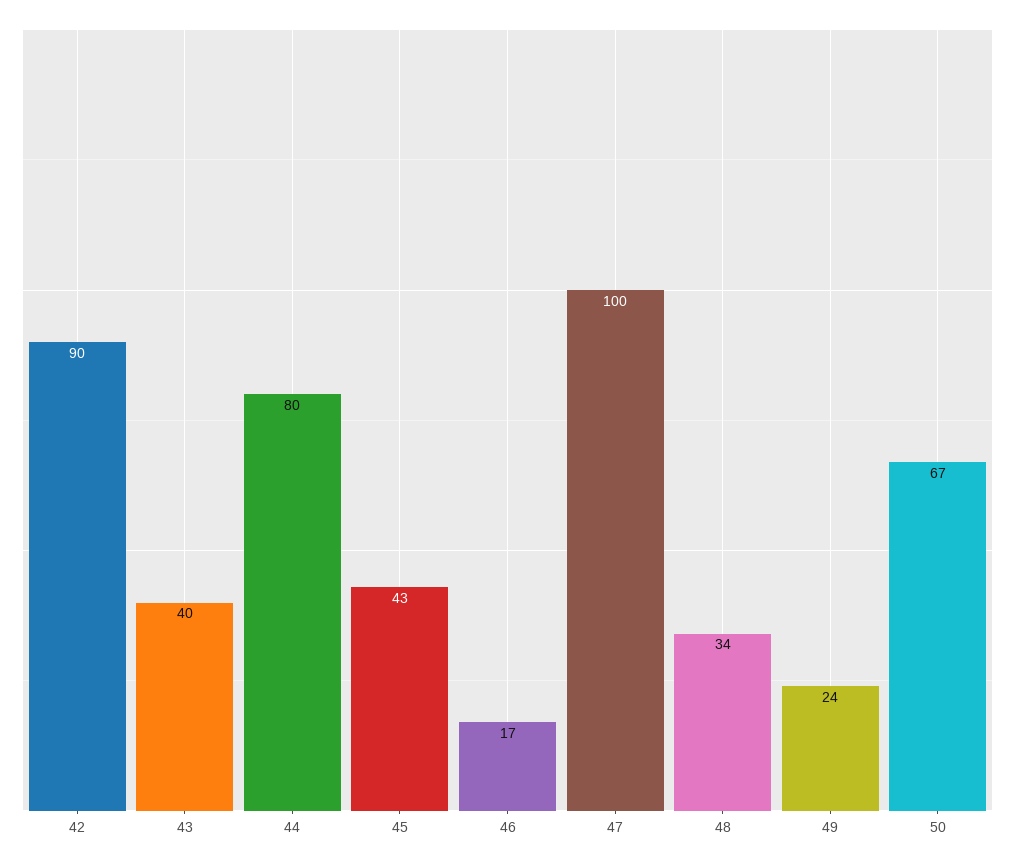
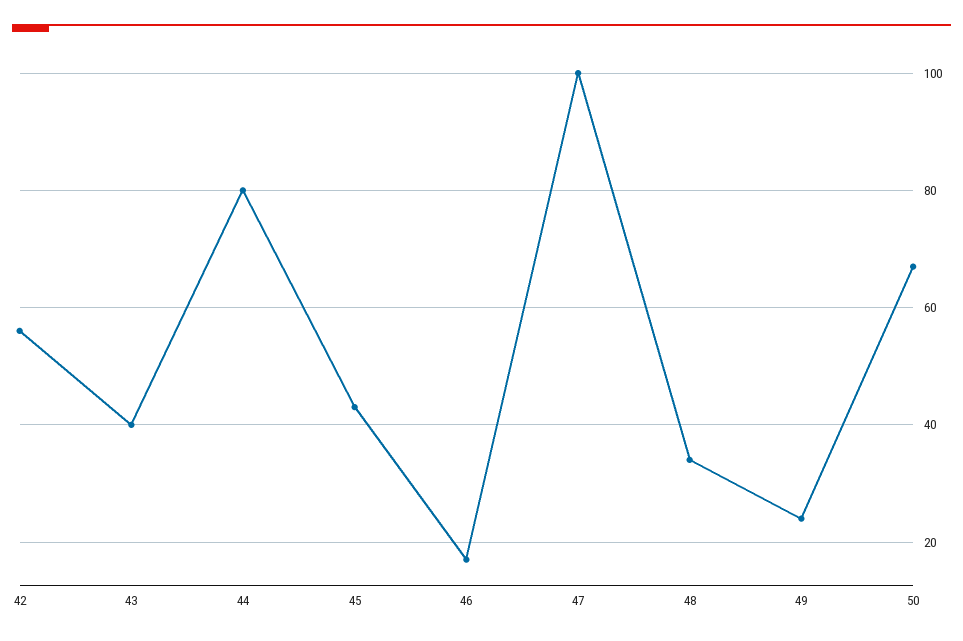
42: 90 -> 55

